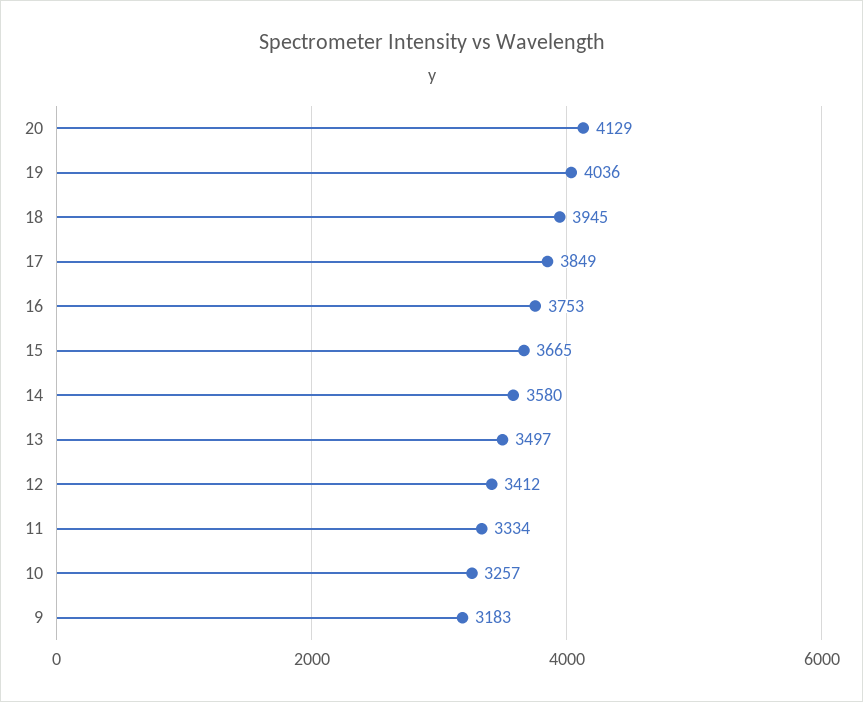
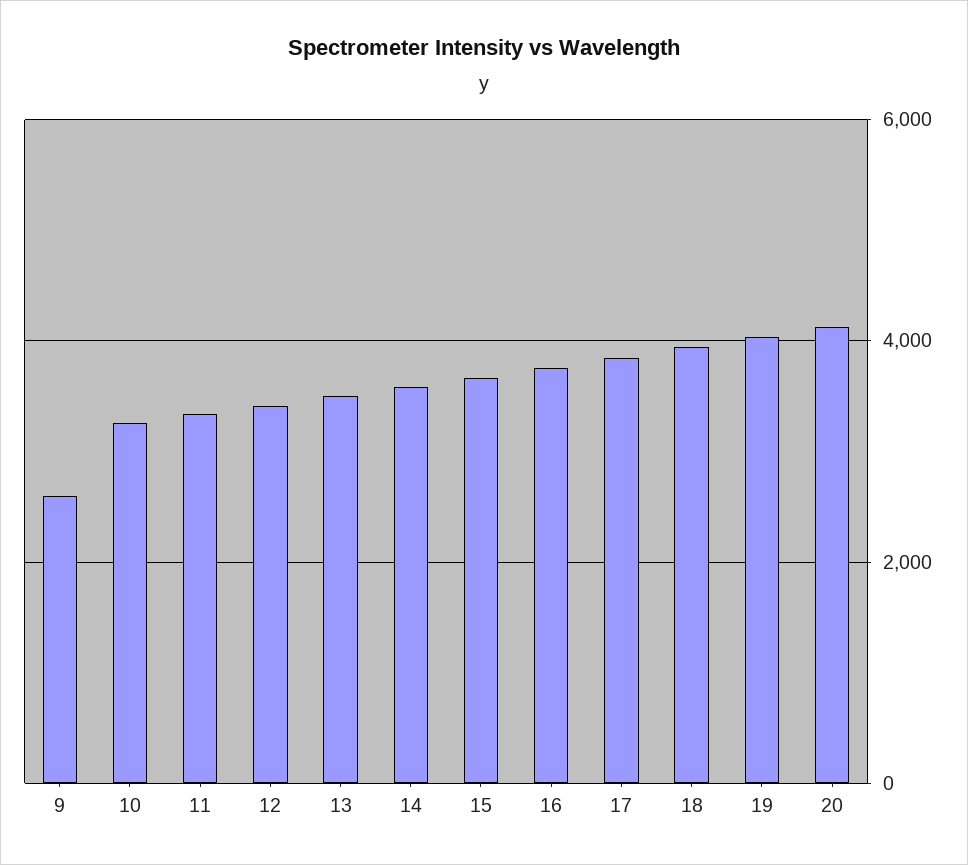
9: 3183 -> 2600

